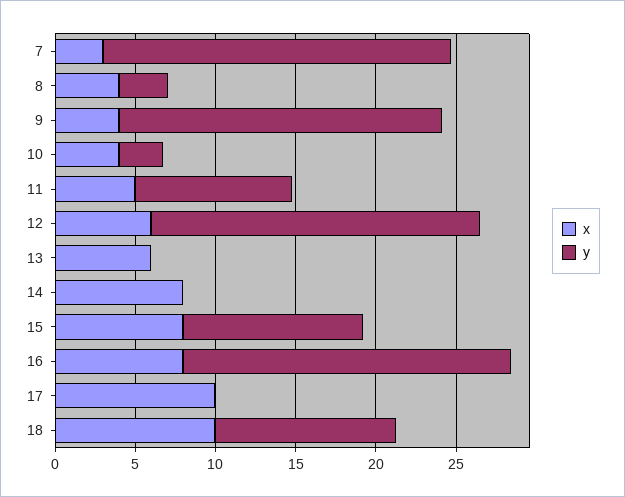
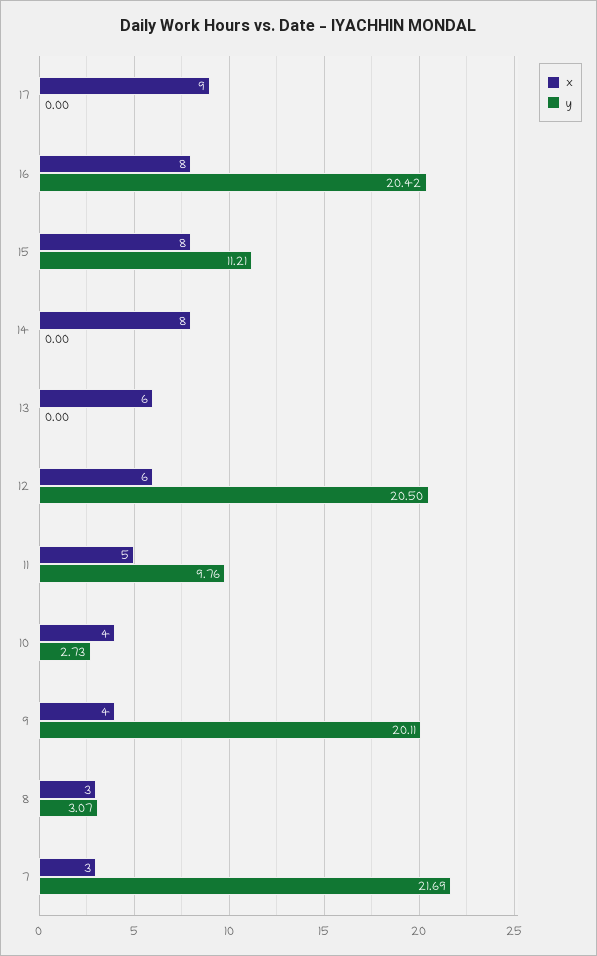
x, 8: 4 -> 3
x, 17: 10 -> 9
x, 18: 10 -> none
y, 18: 11 -> none

